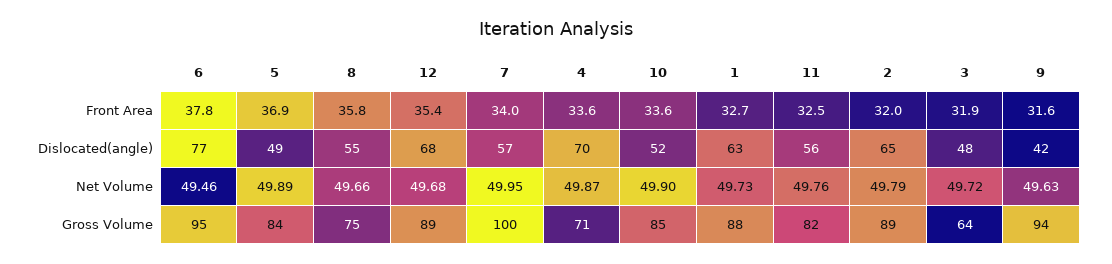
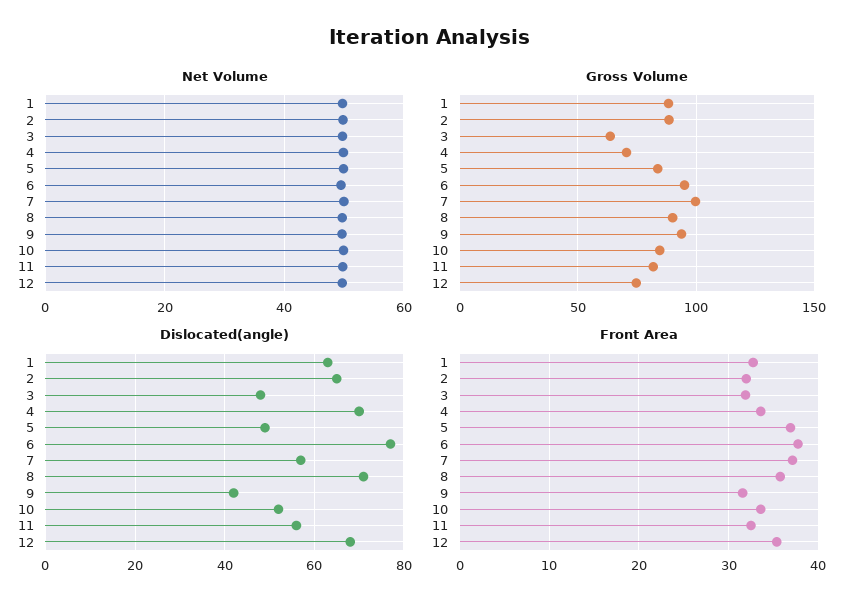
Front Area, 7: 34 -> 37
Dislocated(angle), 8: 55 -> 70
Gross Volume, 8: 75 -> 90
Gross Volume, 12: 89 -> 75

